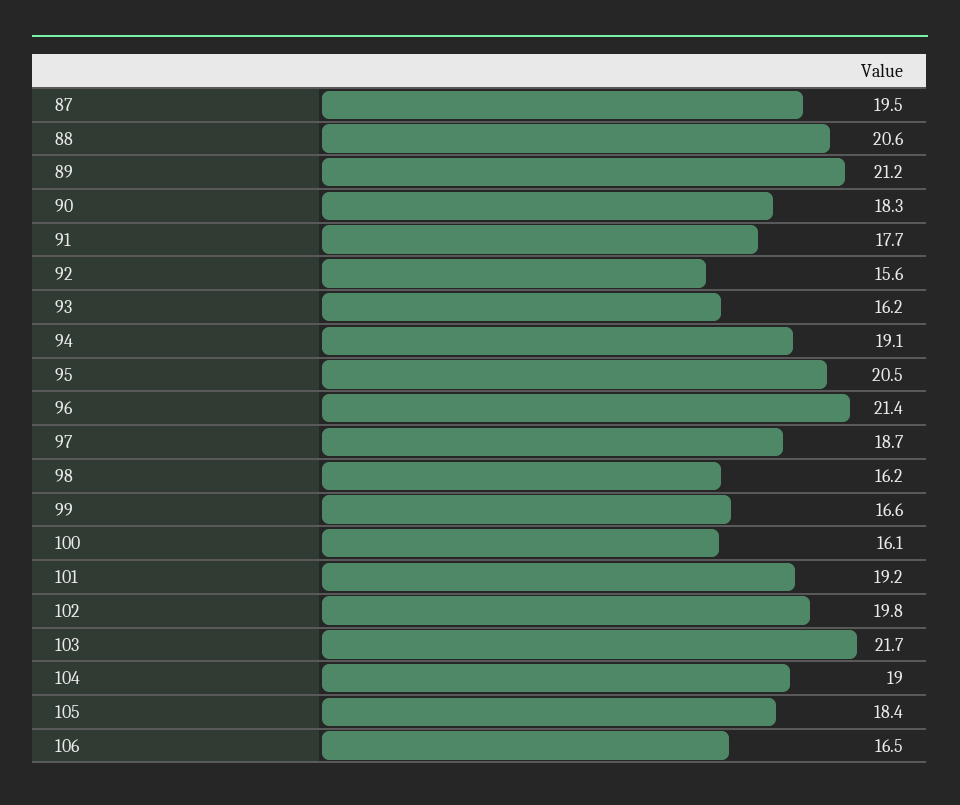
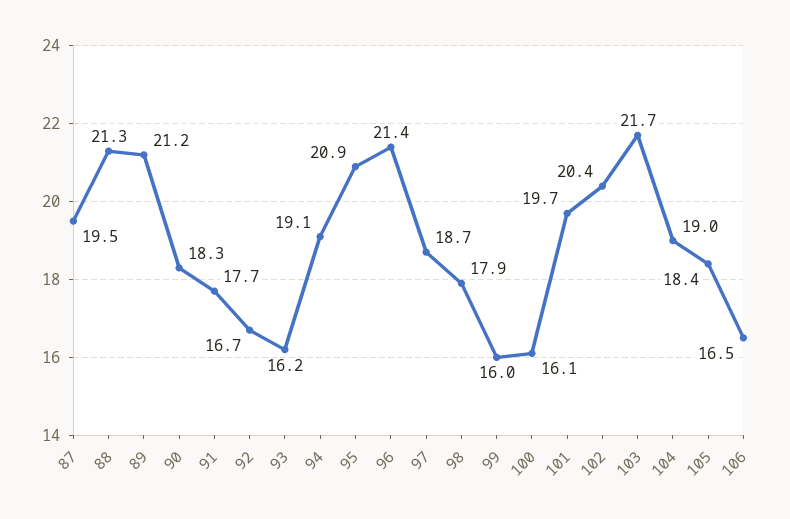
88: 20.6 -> 21.3
92: 15.6 -> 16.7
95: 20.5 -> 20.9
98: 16.2 -> 17.9
99: 16.6 -> 16
101: 19.2 -> 19.7
102: 19.8 -> 20.4

